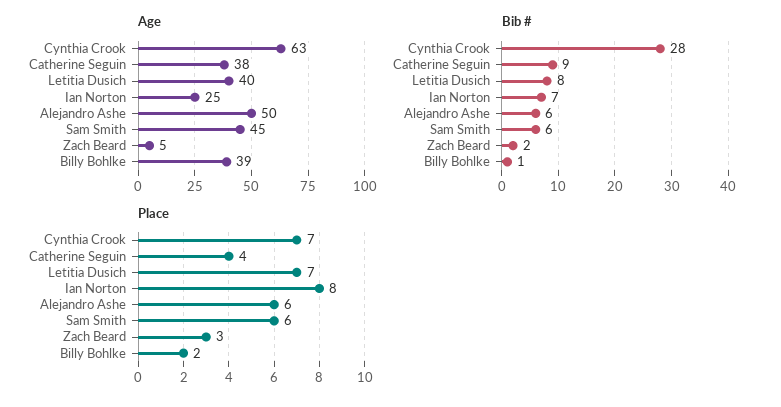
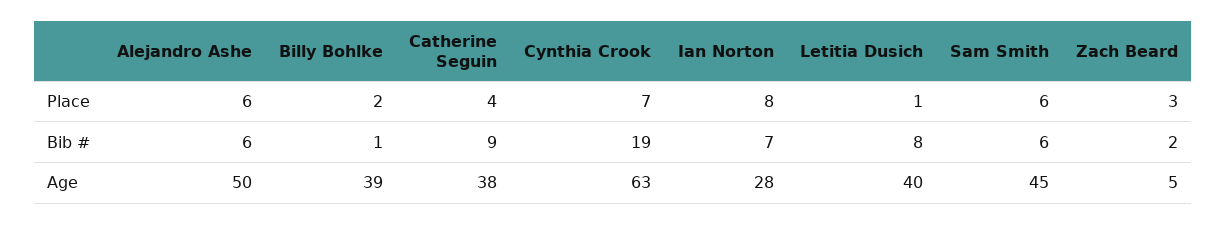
Age, Ian Norton: 25 -> 28
Bib #, Cynthia Crook: 28 -> 19
Place, Letitia Dusich: 7 -> 1

